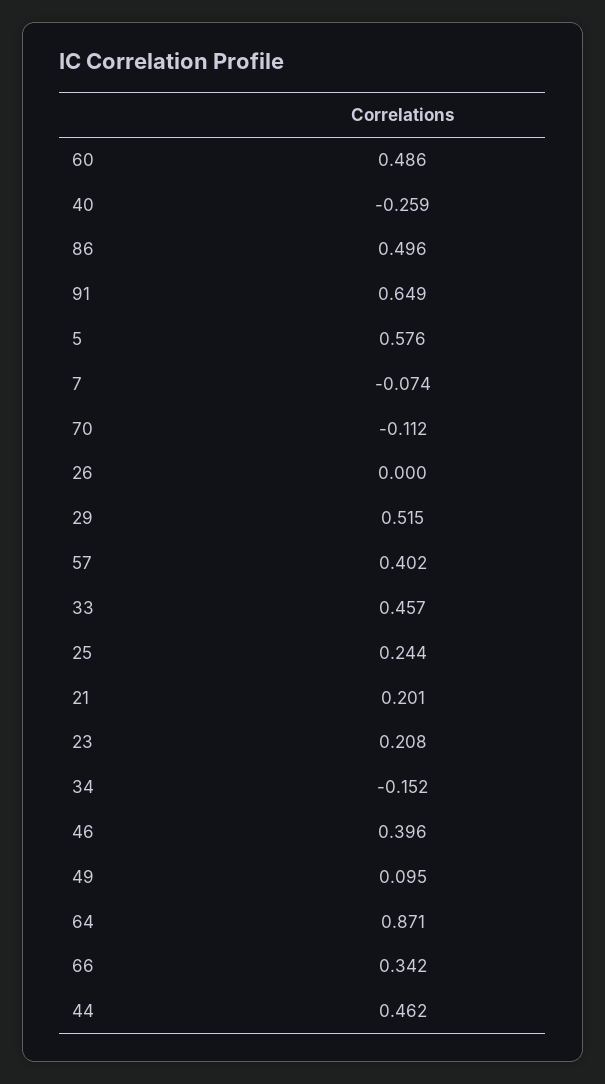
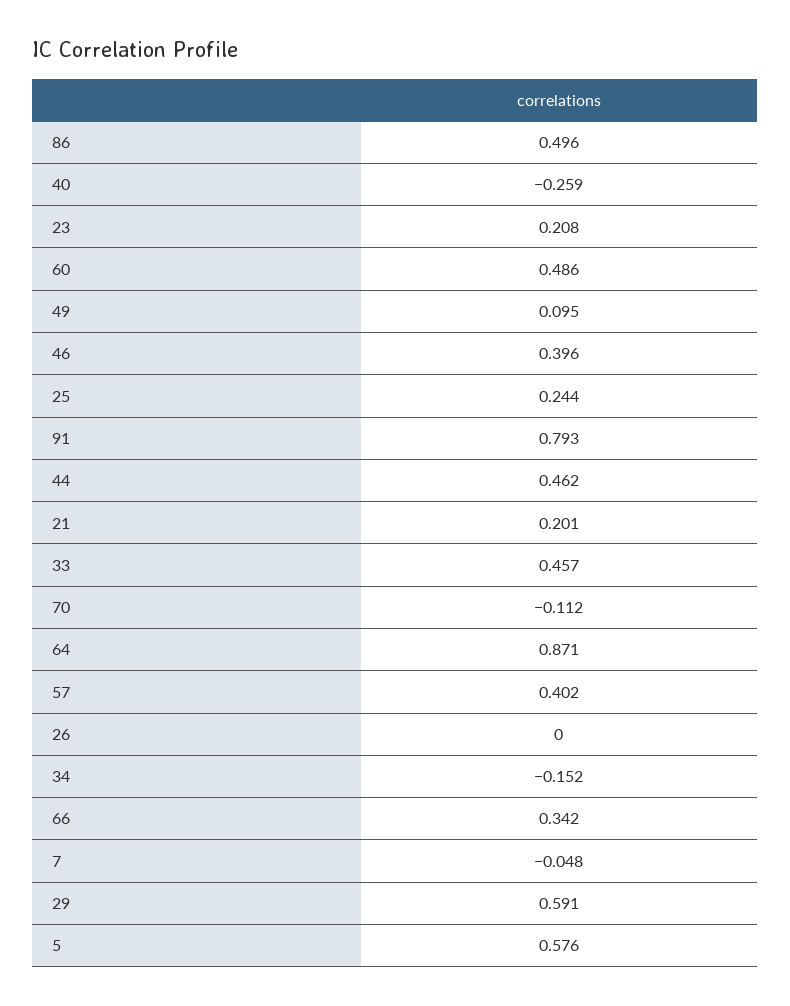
91: 0.649 -> 0.793
7: -0.074 -> -0.048
29: 0.515 -> 0.591

